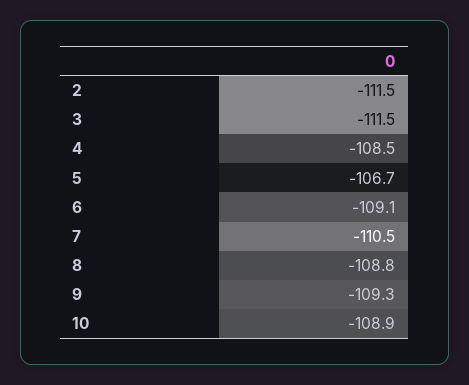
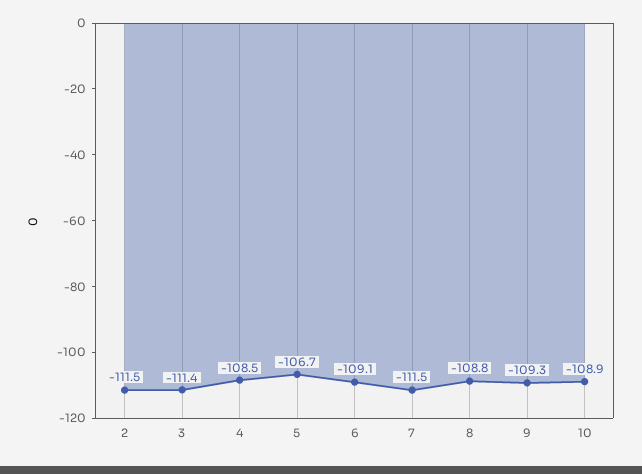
3: -111.5 -> -111.4
7: -110.5 -> -111.5

